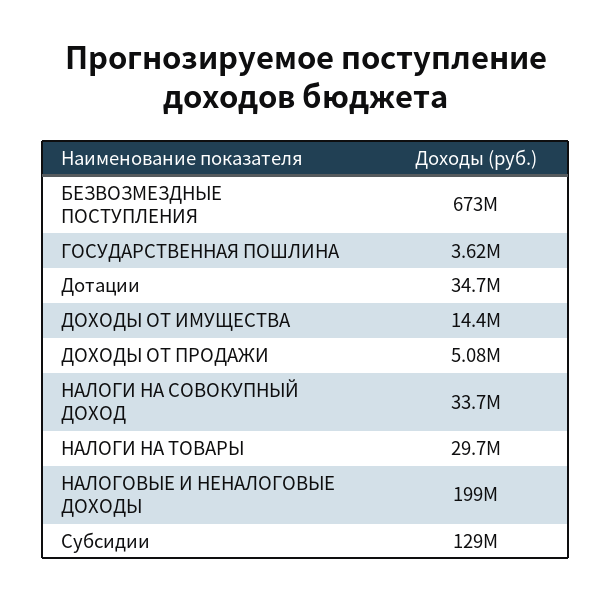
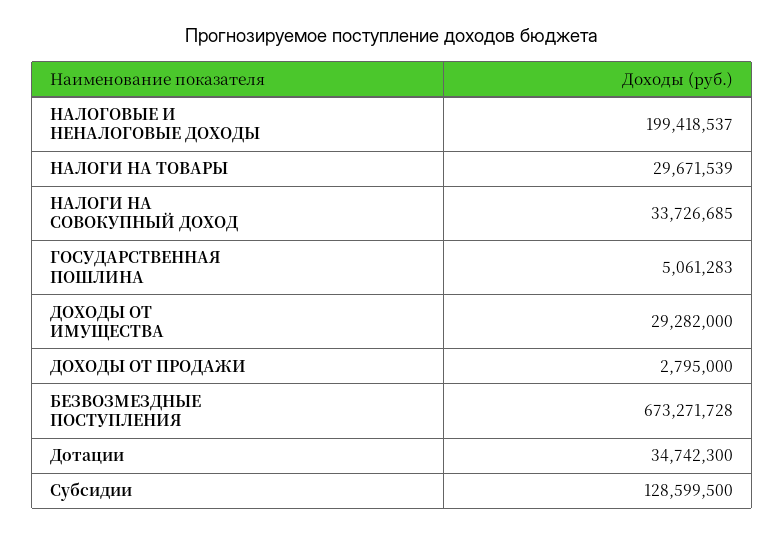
ГОСУДАРСТВЕННАЯ ПОШЛИНА: 3620000 -> 5061283
ДОХОДЫ ОТ ИМУЩЕСТВА: 14400000 -> 29282000
ДОХОДЫ ОТ ПРОДАЖИ: 5080000 -> 2795000

